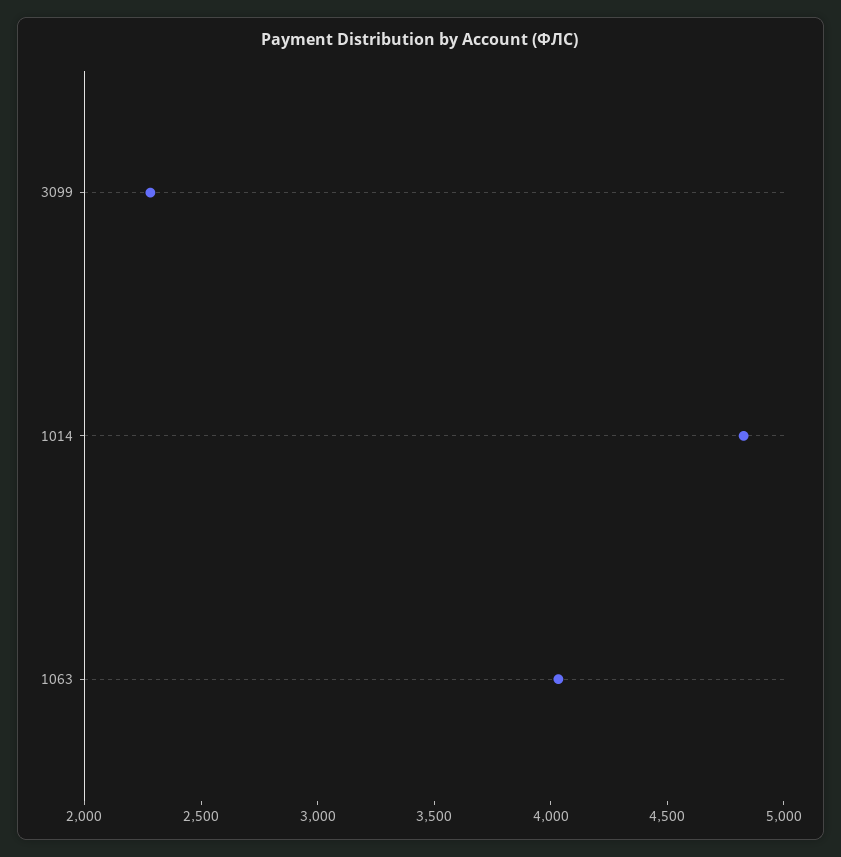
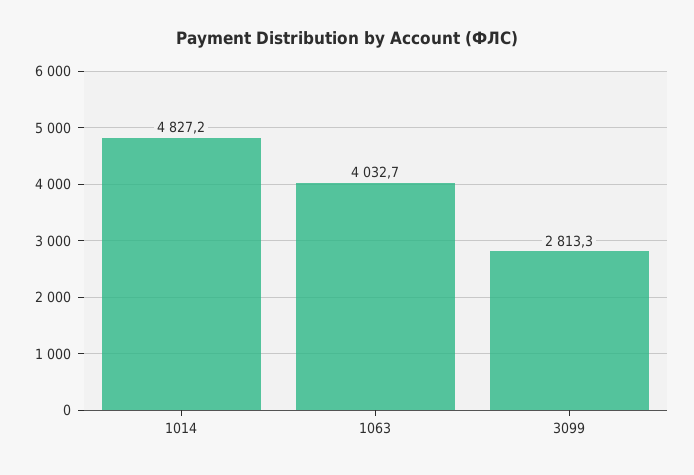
3099: 2300 -> 2813.3

